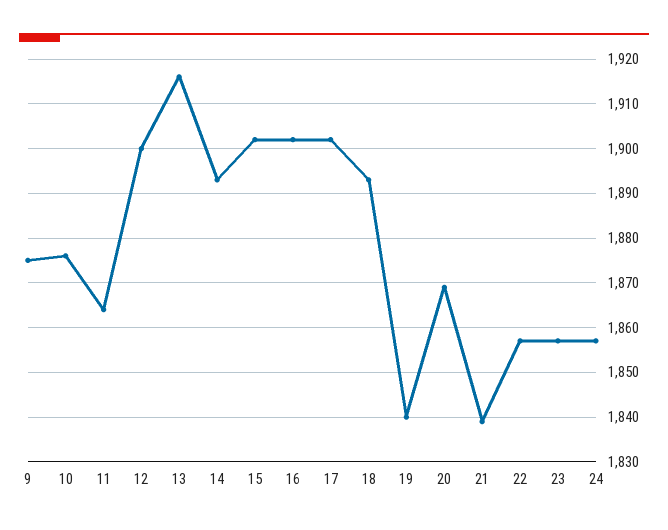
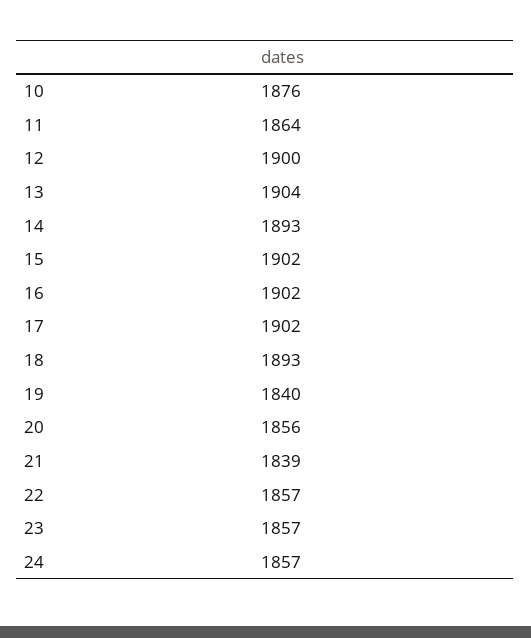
9: 1875 -> none
13: 1915 -> 1904
20: 1870 -> 1856

